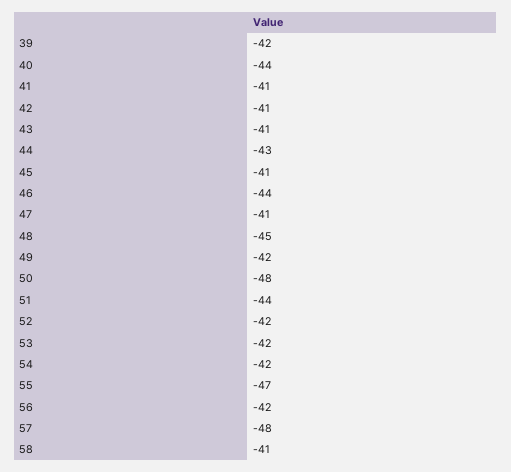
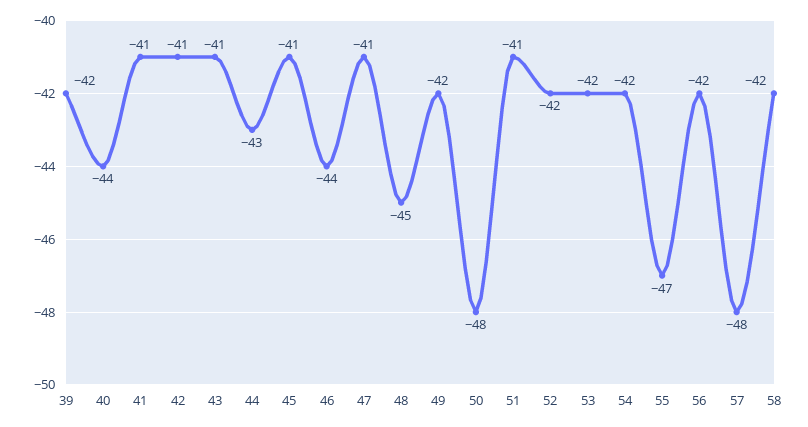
51: -44 -> -41
58: -41 -> -42

